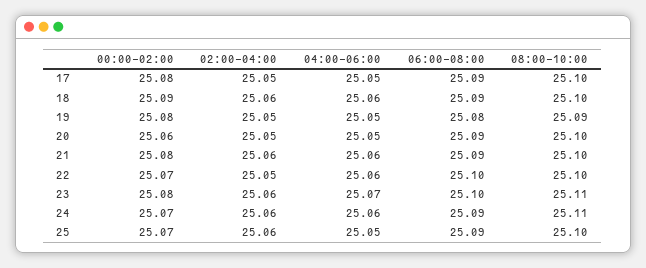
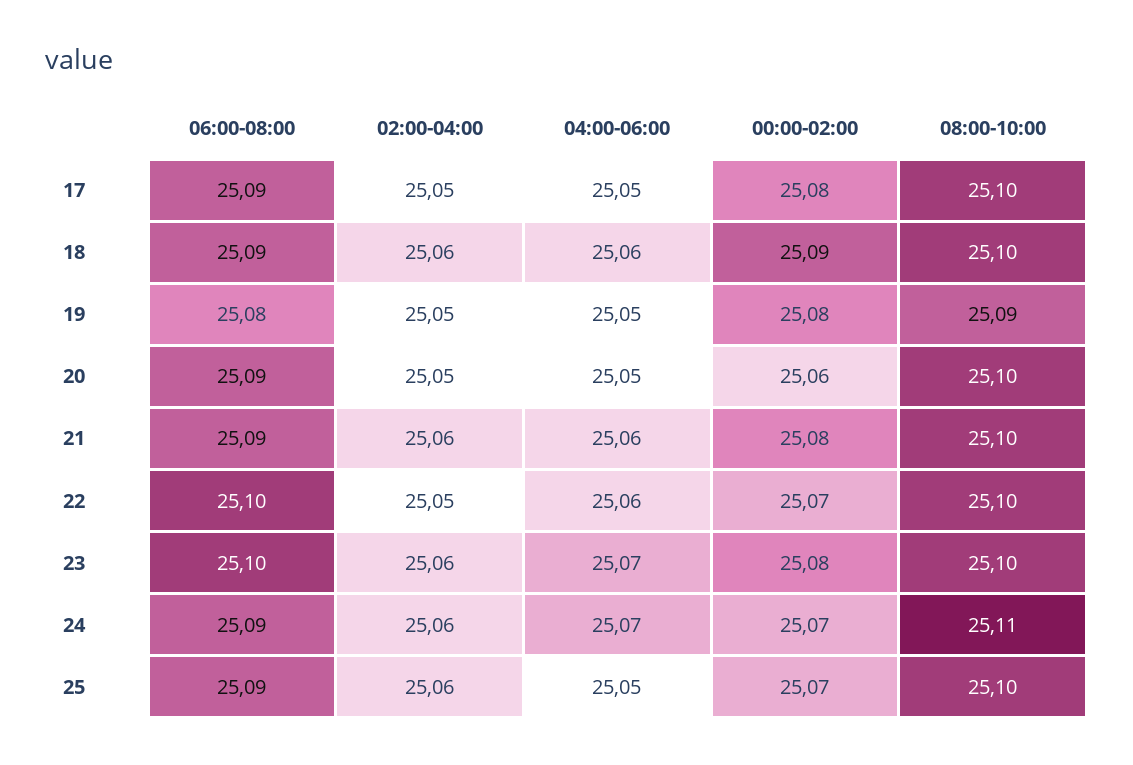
08:00-10:00, 23: 25.11 -> 25.1
04:00-06:00, 24: 25.06 -> 25.07

